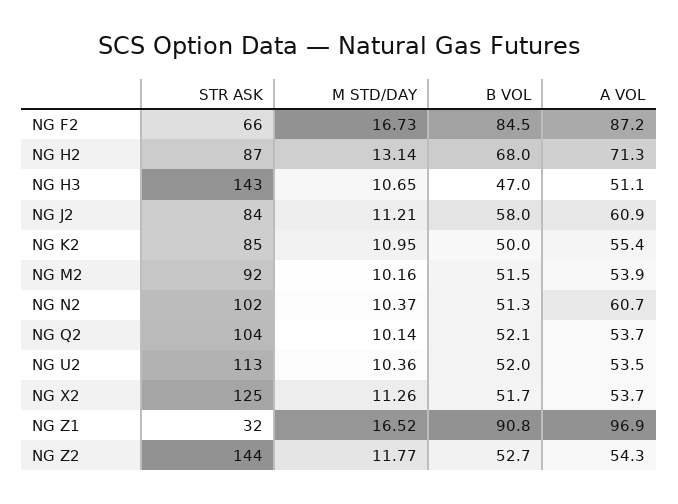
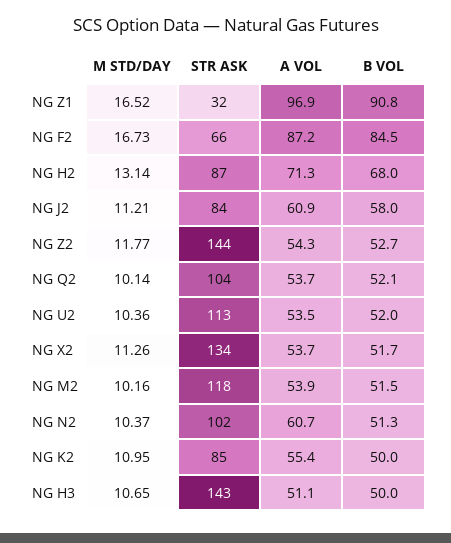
B VOL, NG H3: 47 -> 50
STR ASK, NG M2: 92 -> 118
STR ASK, NG X2: 125 -> 134

